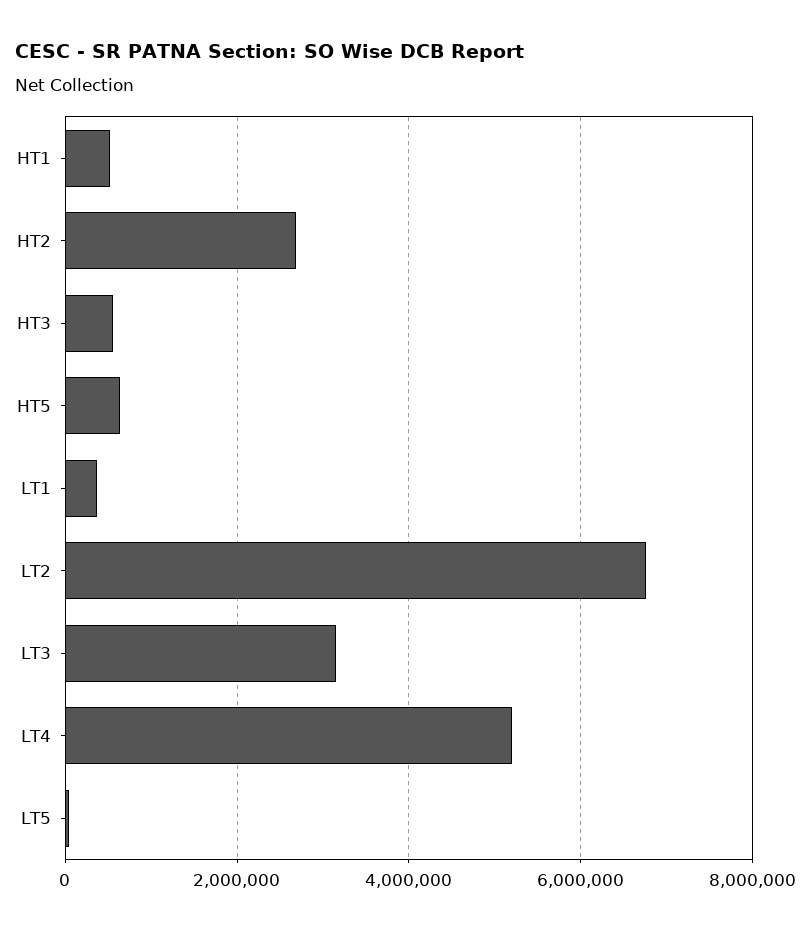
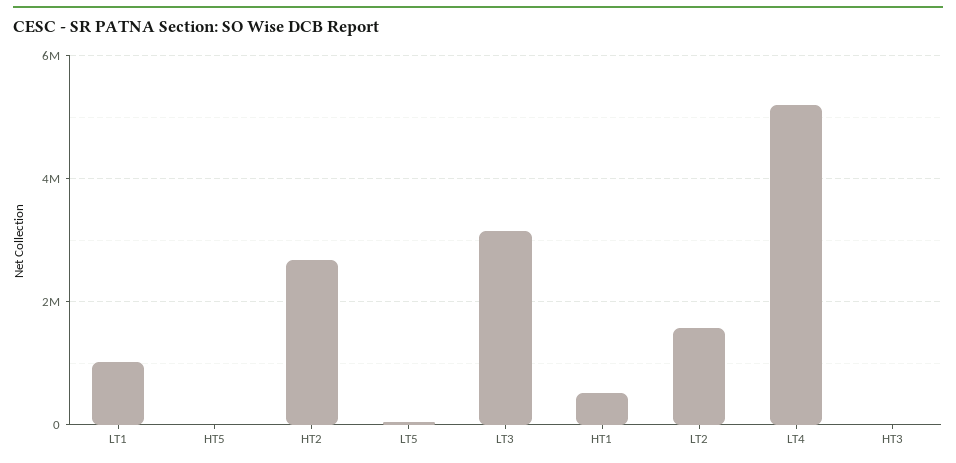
HT3: 600000 -> 0
HT5: 600000 -> 0
LT1: 400000 -> 1000000
LT2: 6800000 -> 1600000

